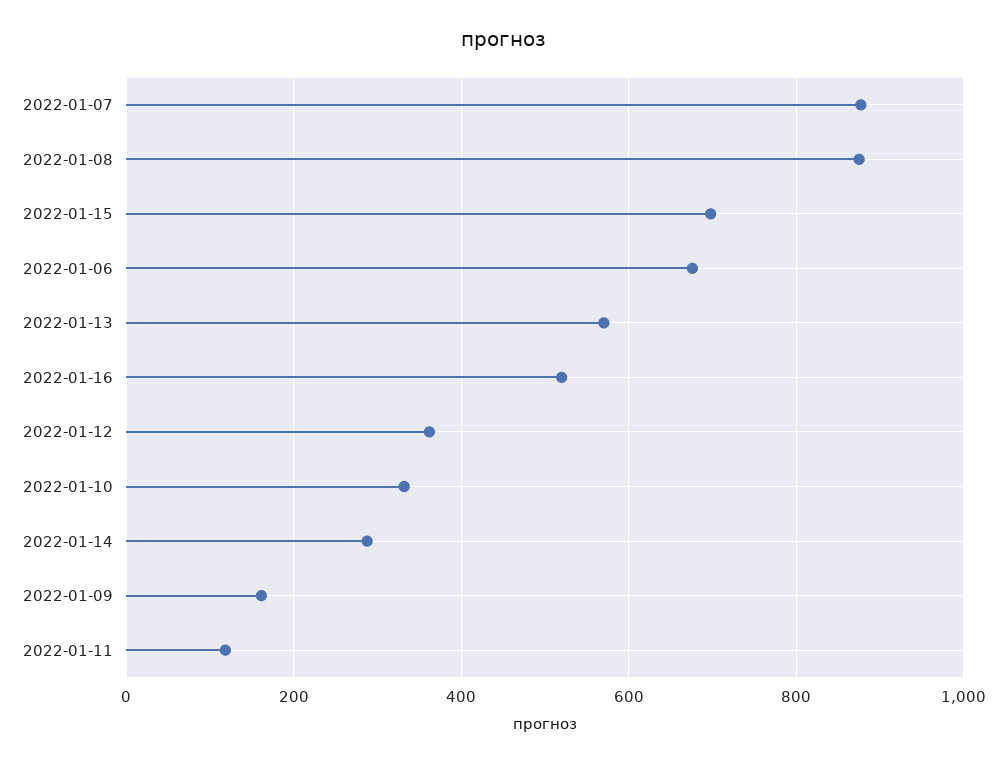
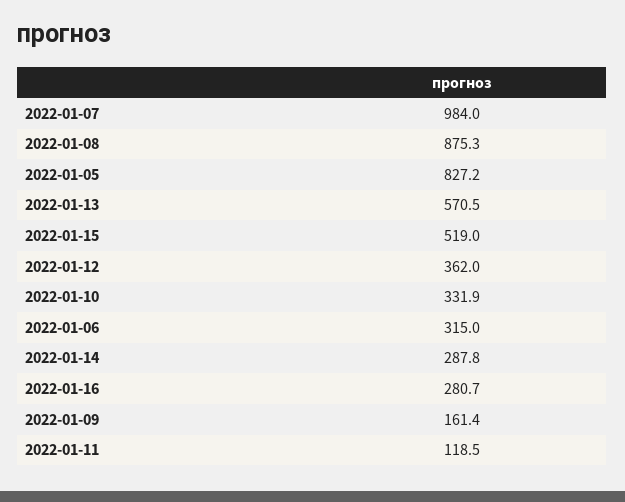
2022-01-07: 880 -> 984
2022-01-15: 700 -> 519
2022-01-06: 680 -> 315
2022-01-16: 520 -> 280.7
2022-01-05: none -> 827.2

